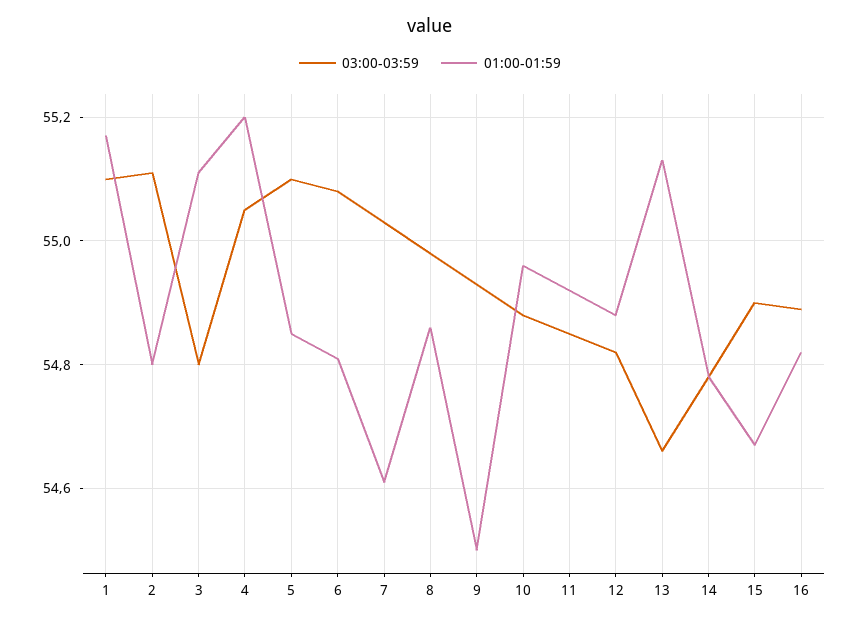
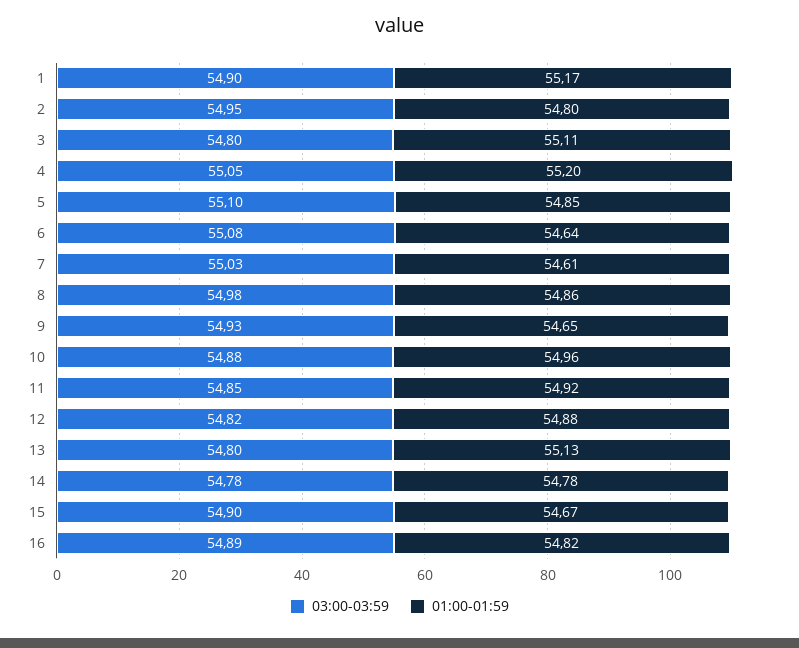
03:00-03:59, 1: 55.1 -> 54.9
03:00-03:59, 2: 55.1 -> 54.95
01:00-01:59, 6: 54.8 -> 54.64
01:00-01:59, 9: 54.5 -> 54.65
03:00-03:59, 13: 54.65 -> 54.8

